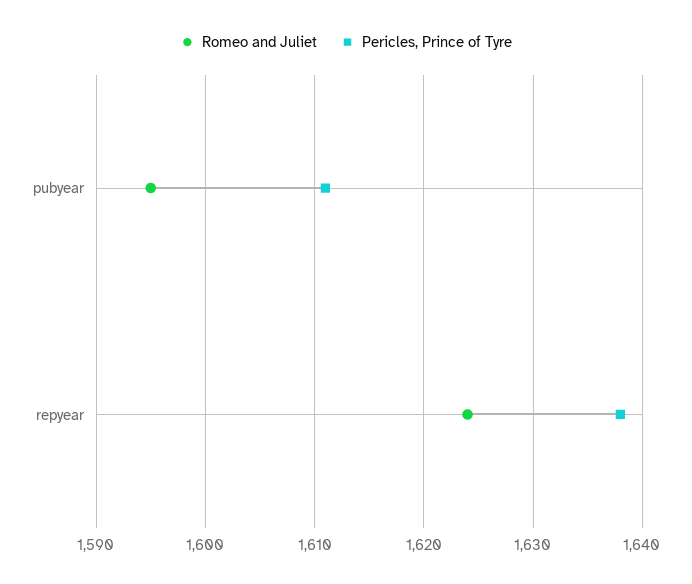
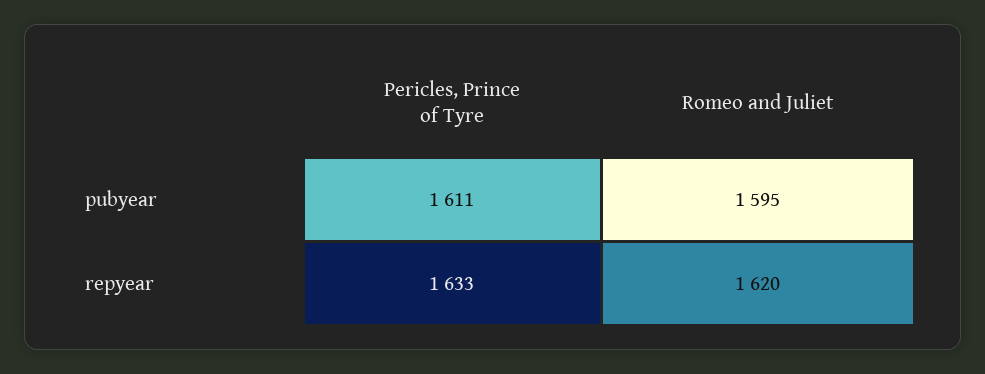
Romeo and Juliet, repyear: 1624 -> 1620
Pericles, Prince of Tyre, repyear: 1638 -> 1633

